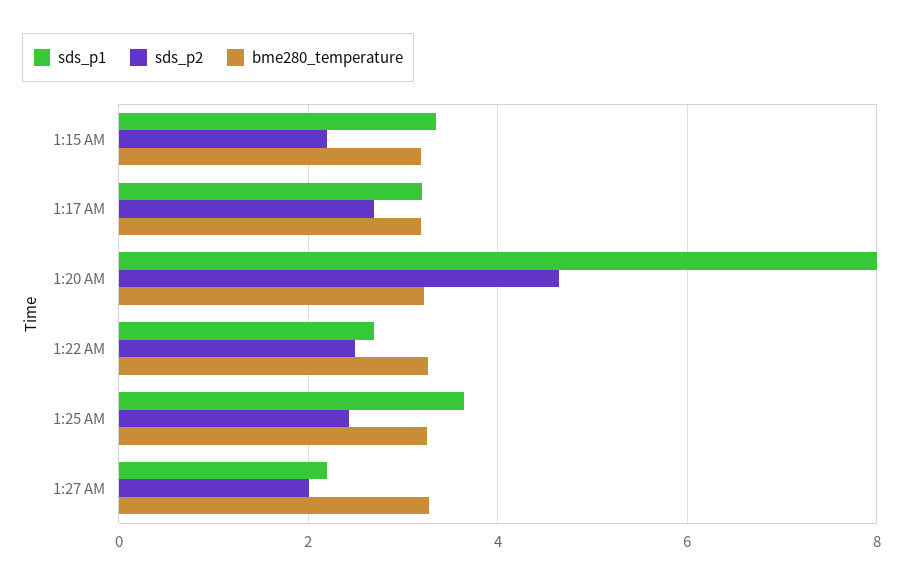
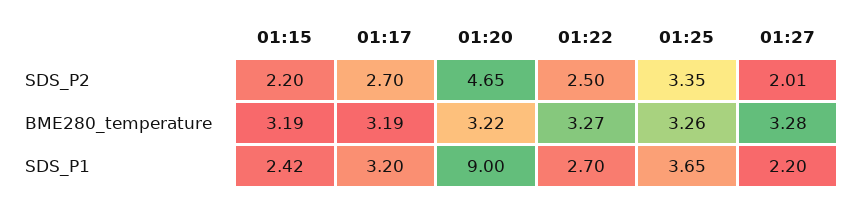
sds_p1, 1:15 AM: 3.4 -> 2.42
sds_p1, 1:20 AM: 8 -> 9
sds_p2, 1:25 AM: 2.4 -> 3.35

